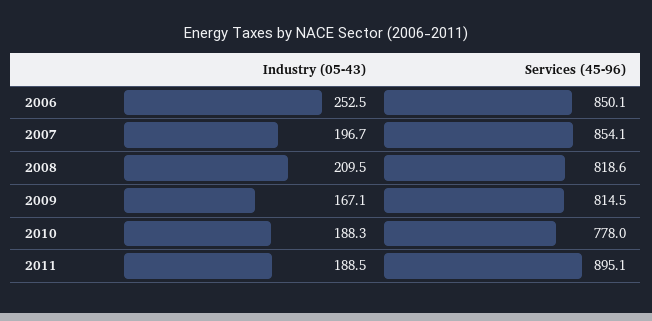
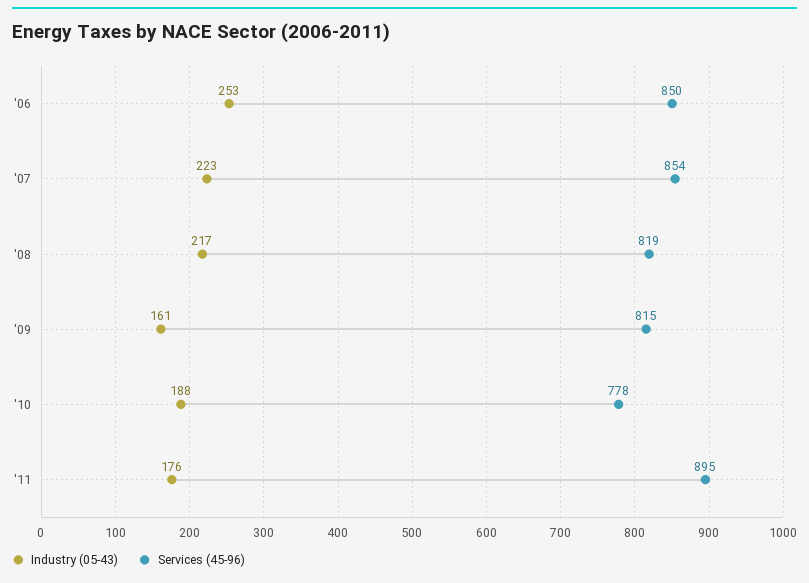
Industry (05-43), 2007: 196.7 -> 223
Industry (05-43), 2008: 209.5 -> 217
Industry (05-43), 2009: 167.1 -> 161
Industry (05-43), 2011: 188.5 -> 176

